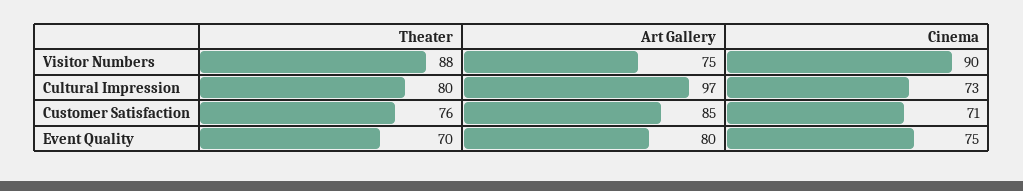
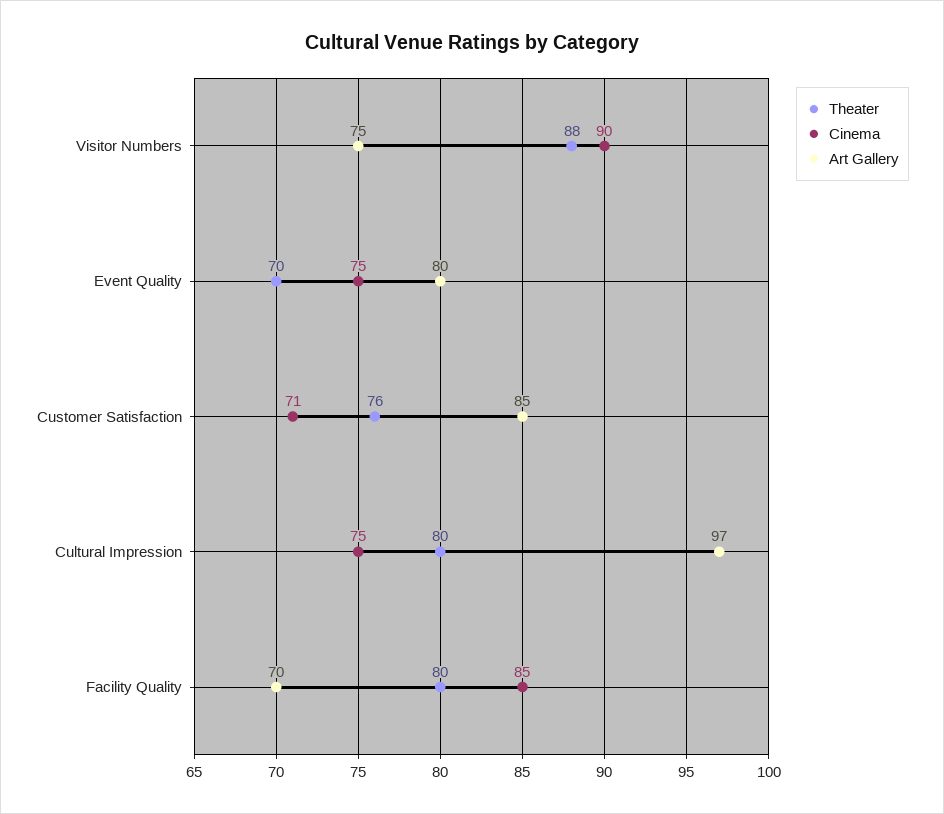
Cinema, Cultural Impression: 73 -> 75
Theater, Facility Quality: none -> 80
Cinema, Facility Quality: none -> 85
Art Gallery, Facility Quality: none -> 70

